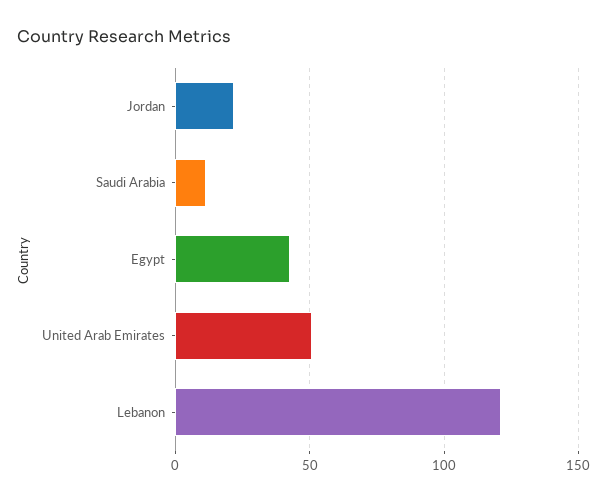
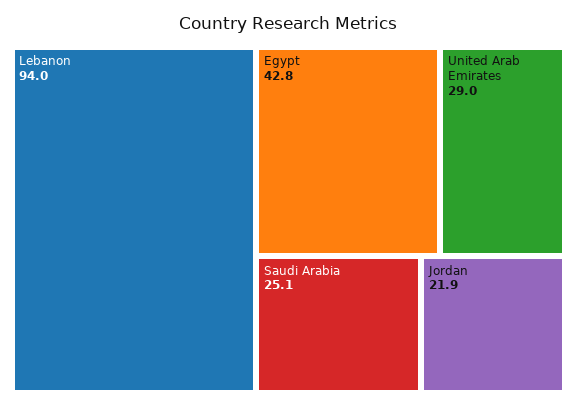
Saudi Arabia: 10 -> 25.1
United Arab Emirates: 50 -> 29
Lebanon: 120 -> 94

